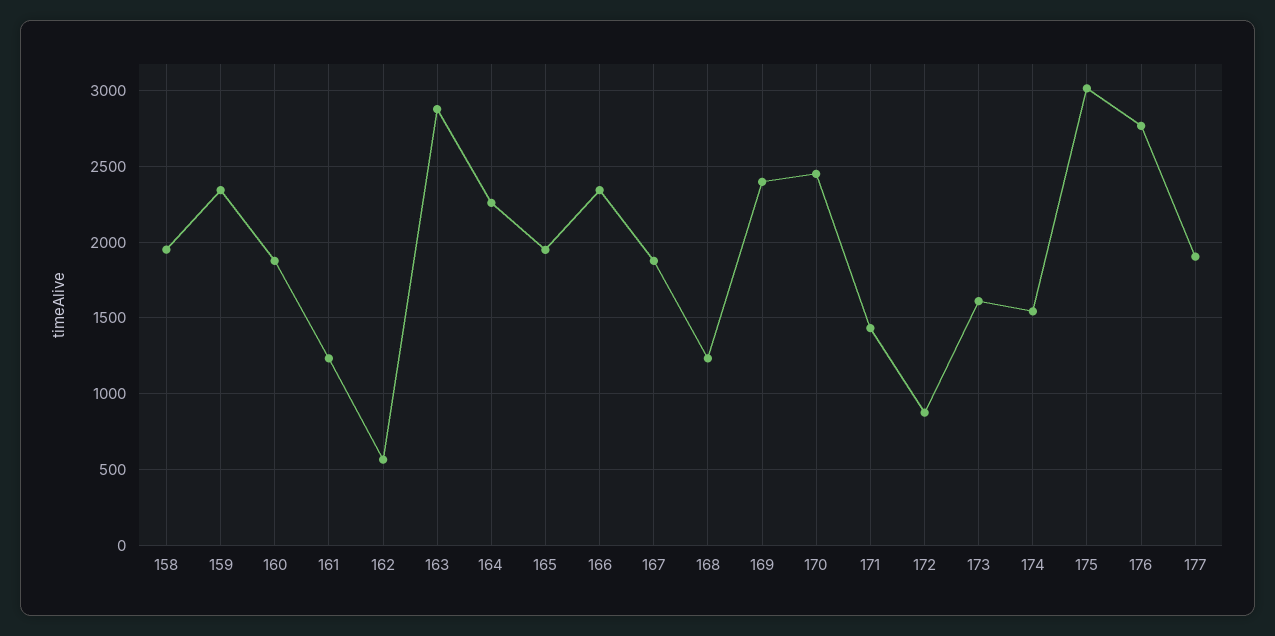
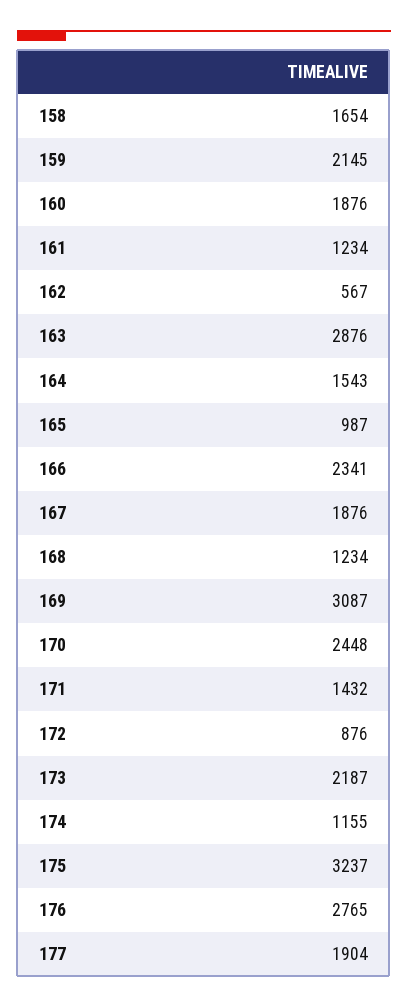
158: 1950 -> 1654
159: 2350 -> 2145
164: 2250 -> 1543
165: 1950 -> 987
169: 2400 -> 3087
173: 1600 -> 2187
174: 1550 -> 1155
175: 3000 -> 3237

